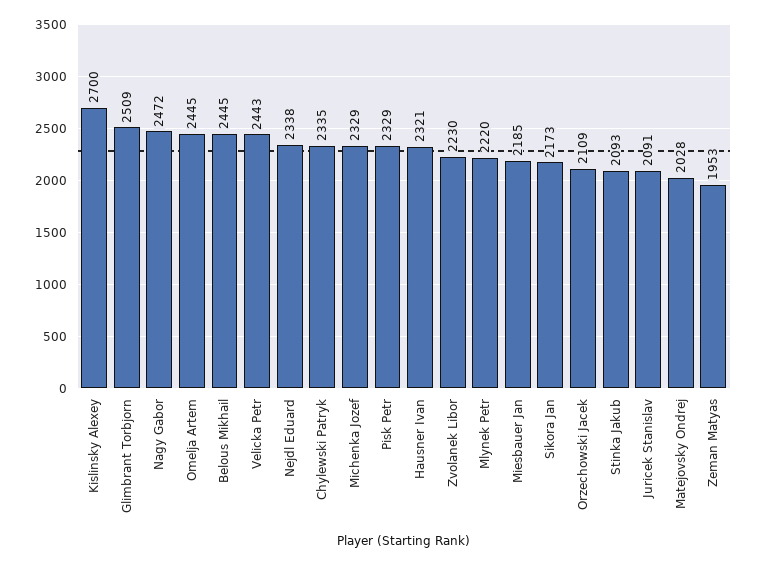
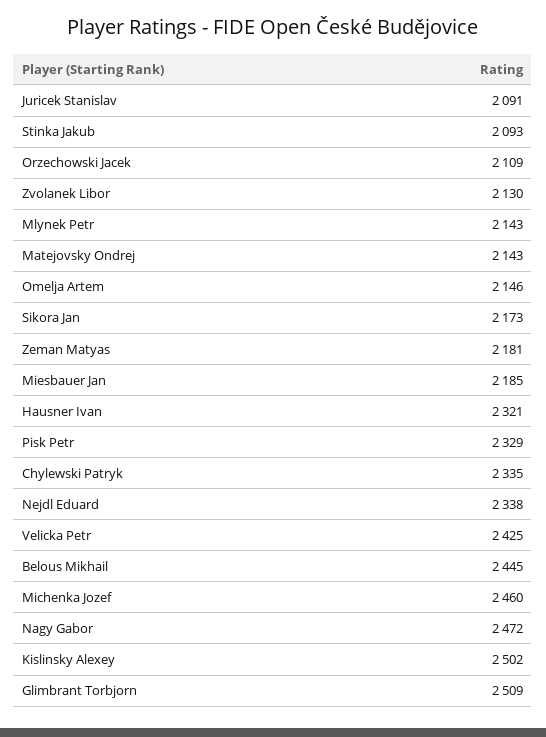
Kislinsky Alexey: 2700 -> 2502
Omelja Artem: 2445 -> 2146
Velicka Petr: 2443 -> 2425
Michenka Jozef: 2329 -> 2460
Zvolanek Libor: 2230 -> 2130
Mlynek Petr: 2220 -> 2143
Matejovsky Ondrej: 2028 -> 2143
Zeman Matyas: 1953 -> 2181

